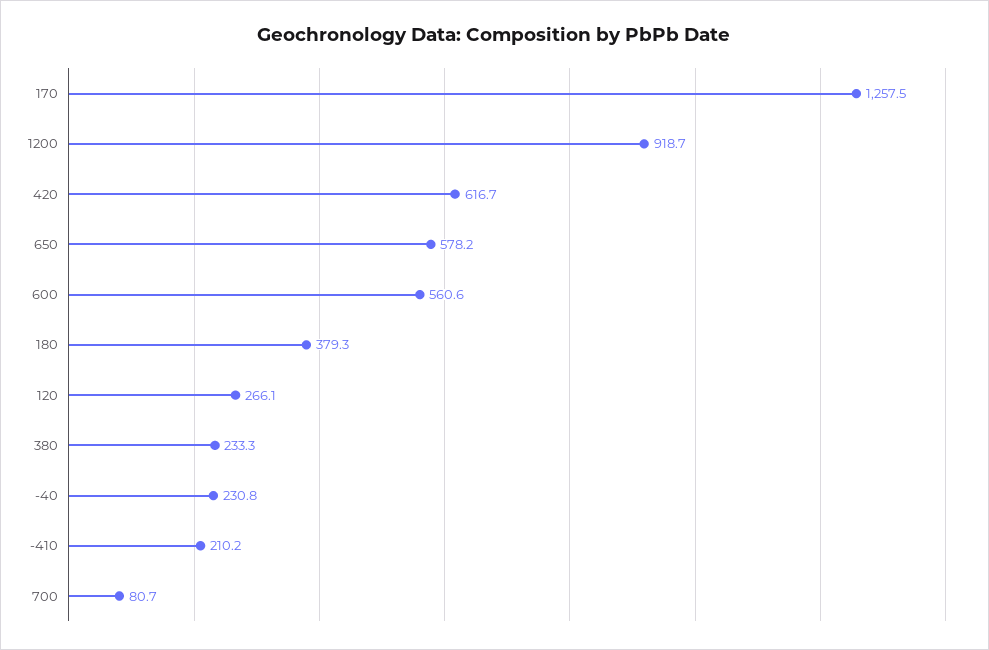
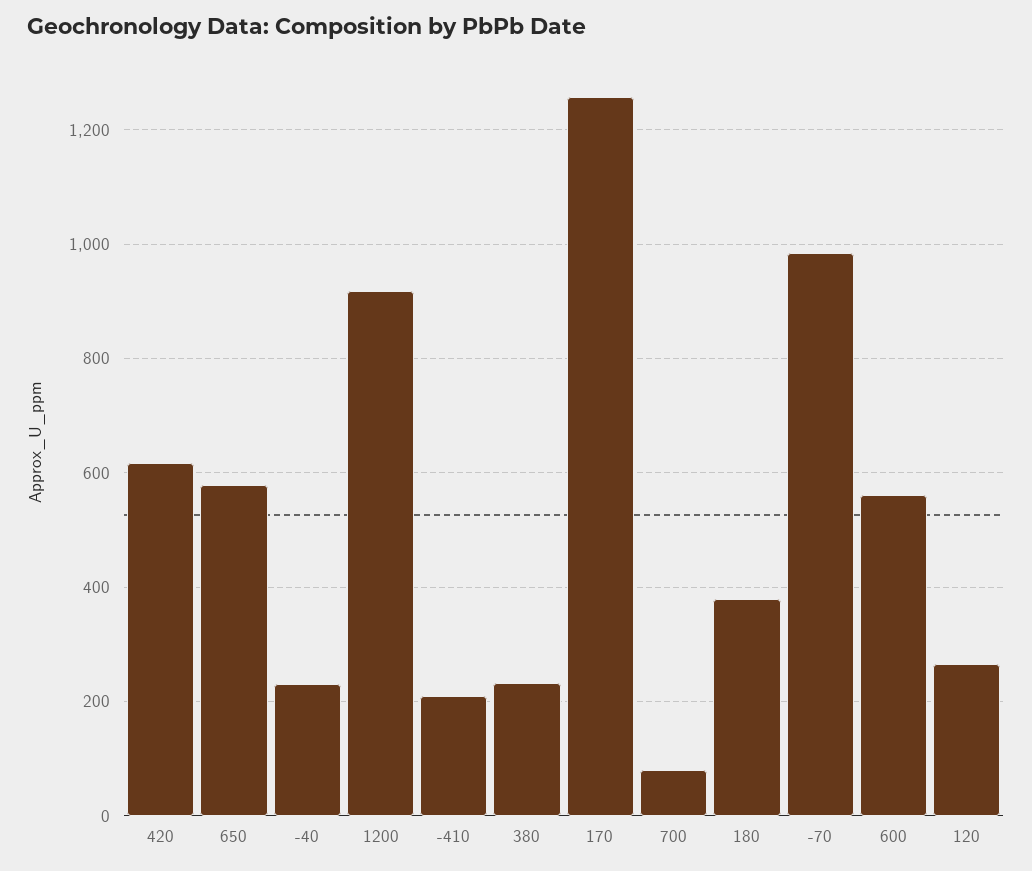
-70: none -> 980

